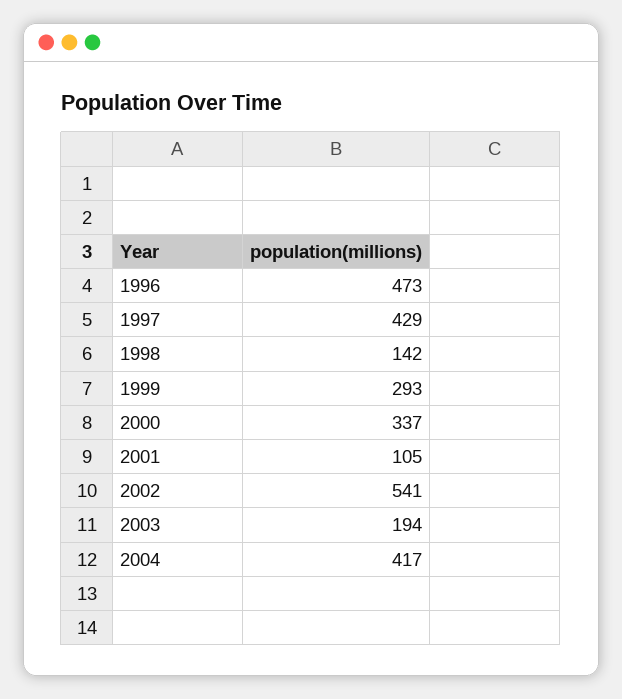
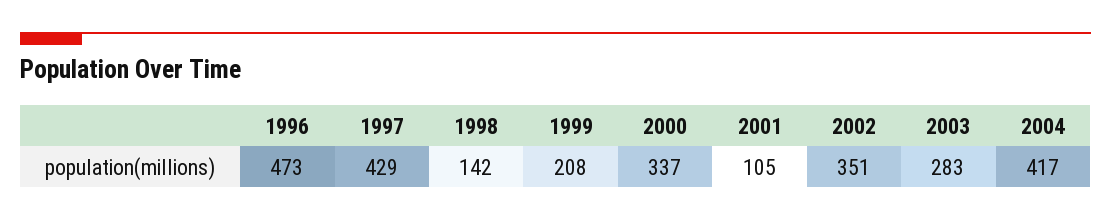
1999: 293 -> 208
2002: 541 -> 351
2003: 194 -> 283

